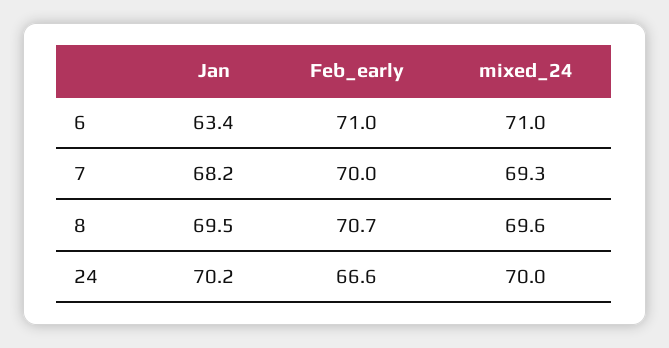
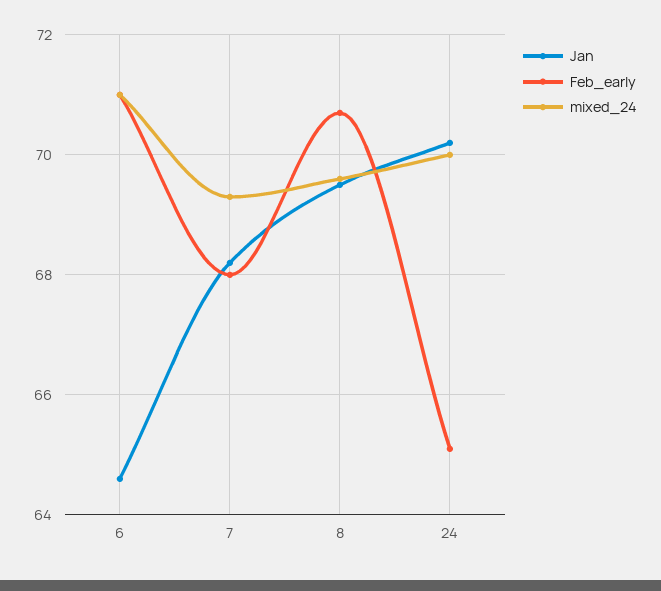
Jan, 6: 63.4 -> 64.5
Feb_early, 7: 70 -> 68
Feb_early, 24: 66.6 -> 65

